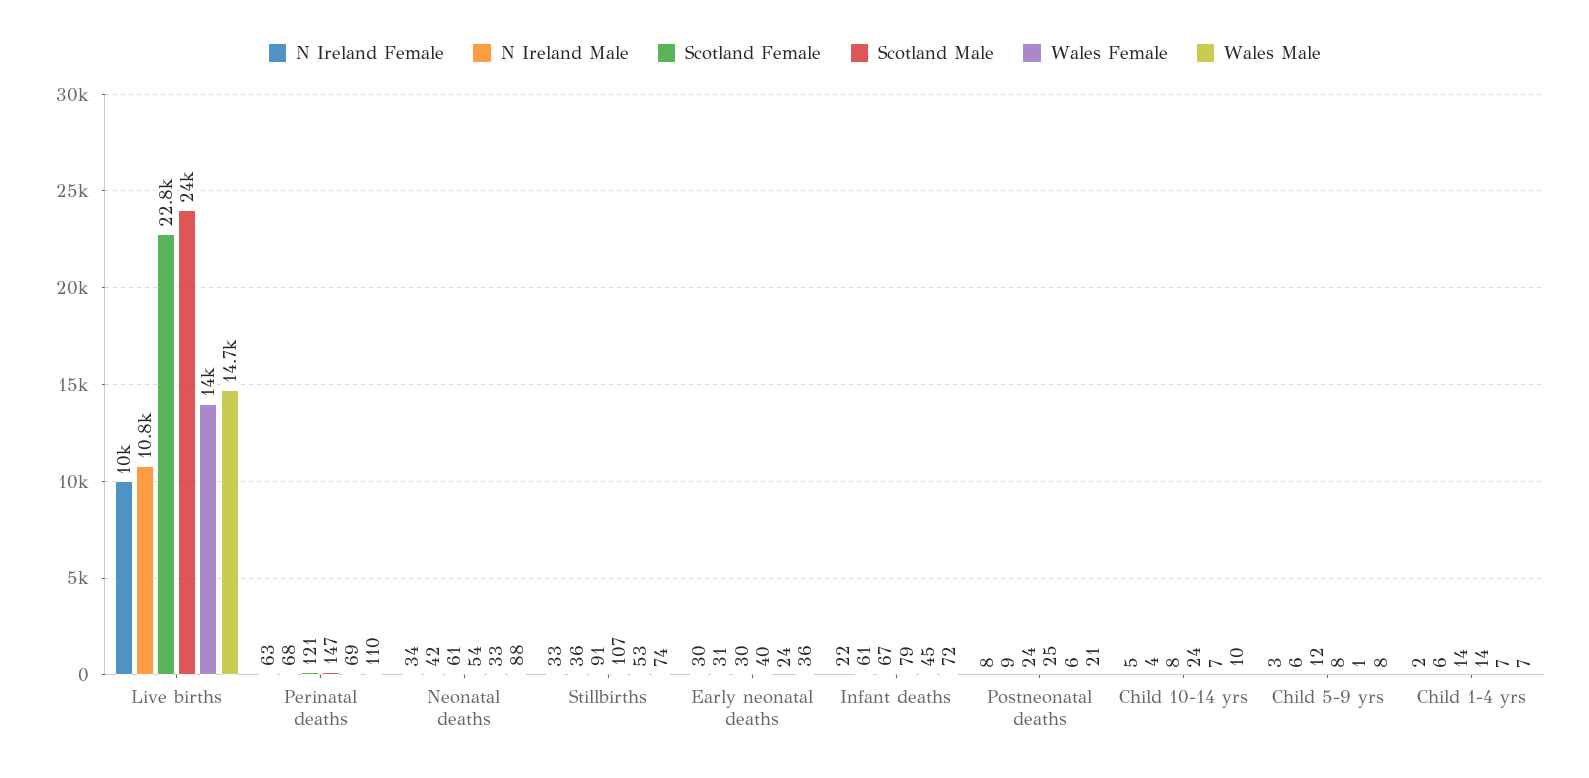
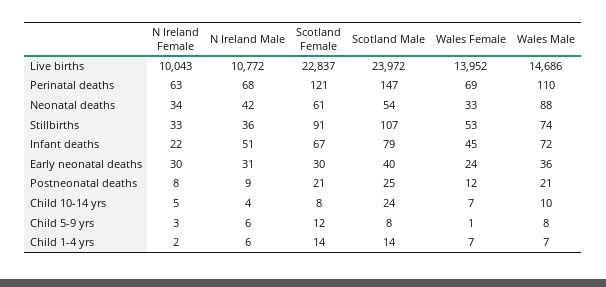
N Ireland Male, Infant deaths: 61 -> 51
Scotland Female, Postneonatal deaths: 24 -> 21
Wales Female, Postneonatal deaths: 6 -> 12

